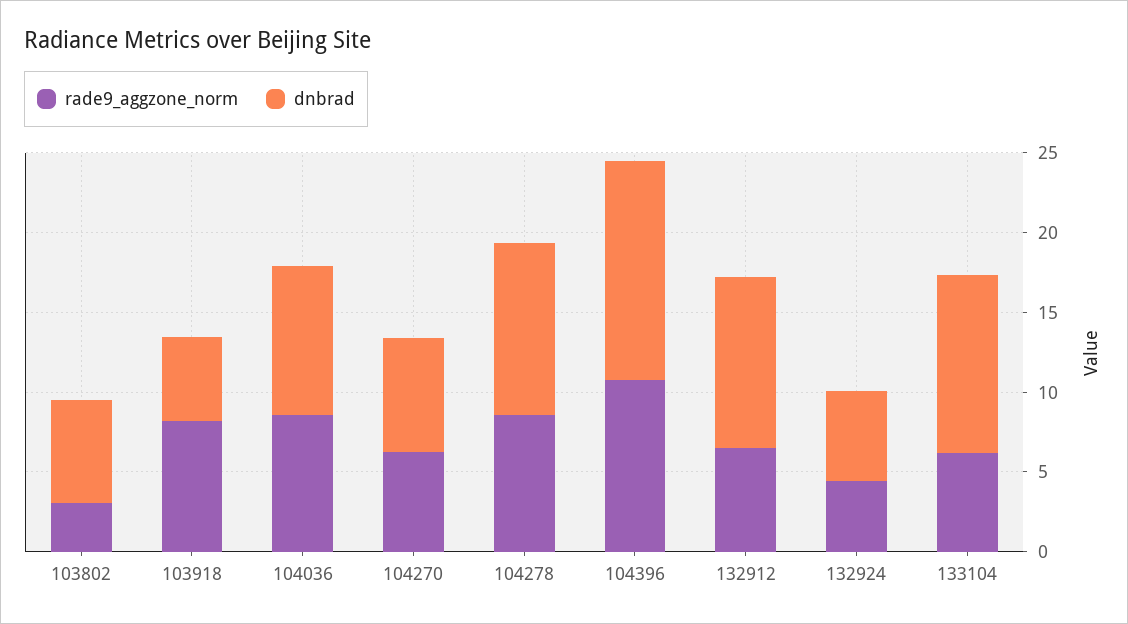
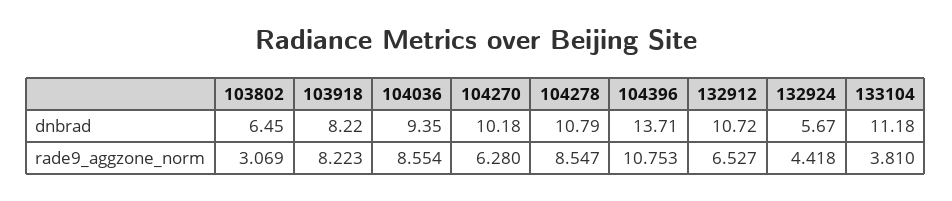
dnbrad, 103918: 5 -> 8.22
dnbrad, 104270: 7 -> 10.18
rade9_aggzone_norm, 133104: 6 -> 3.81

